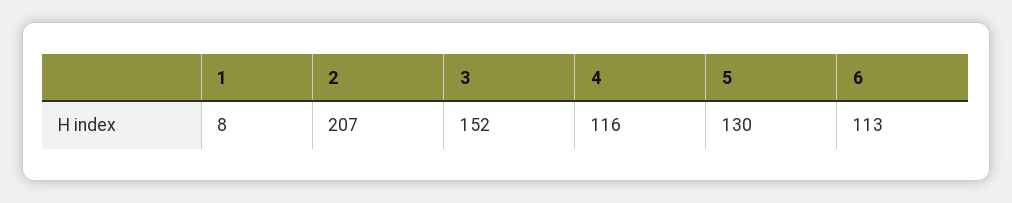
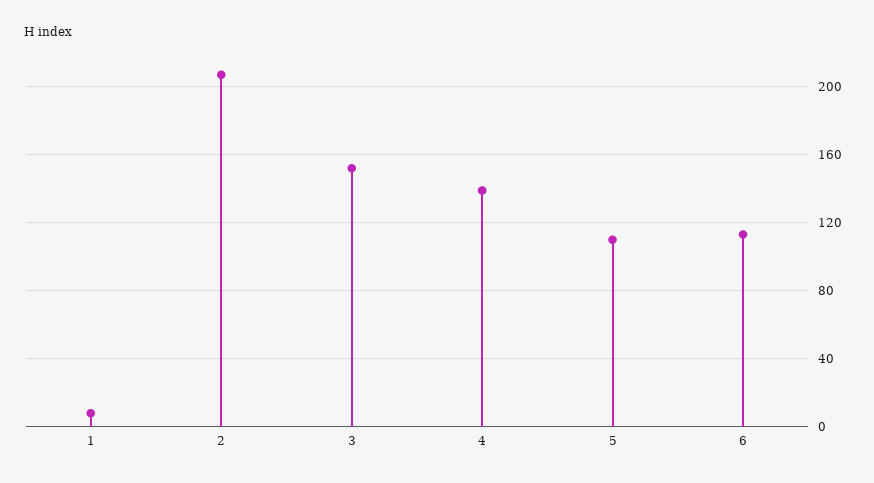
4: 116 -> 140
5: 130 -> 110

